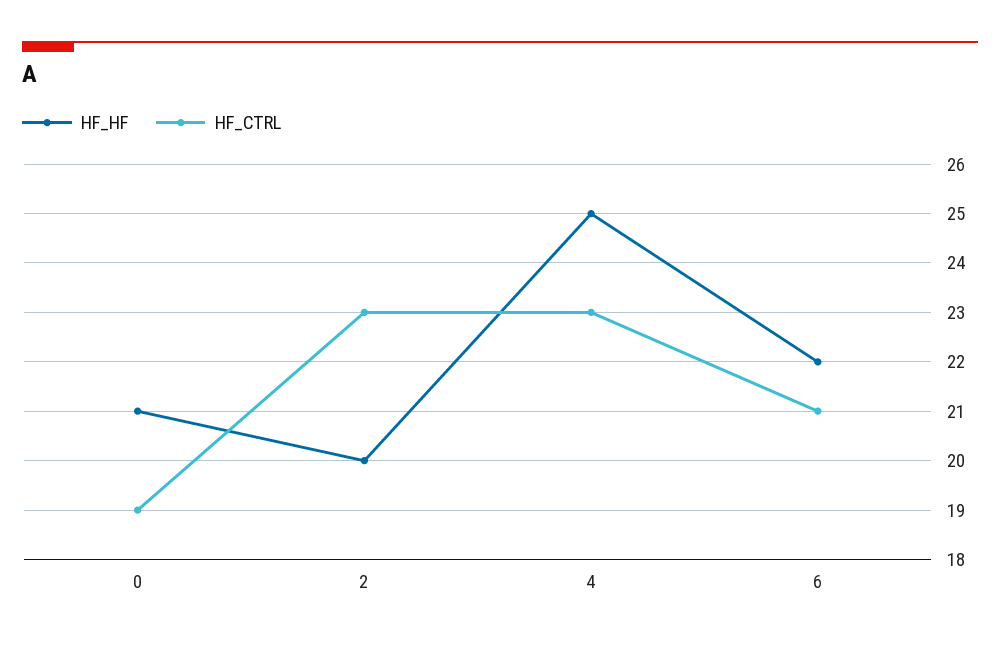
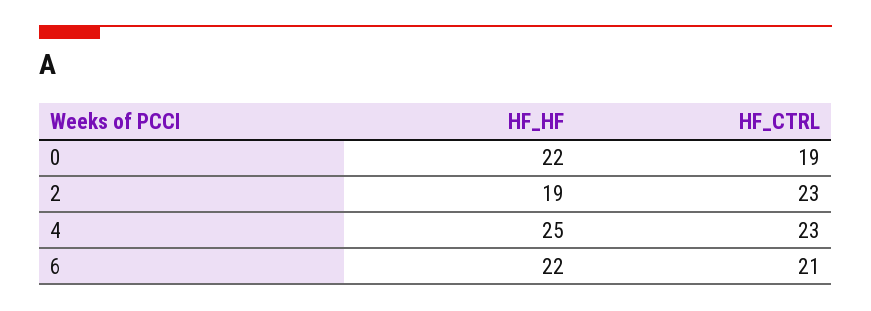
HF_HF, 0: 21 -> 22
HF_HF, 2: 20 -> 19

